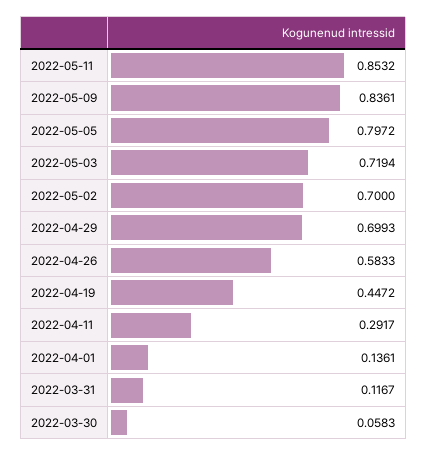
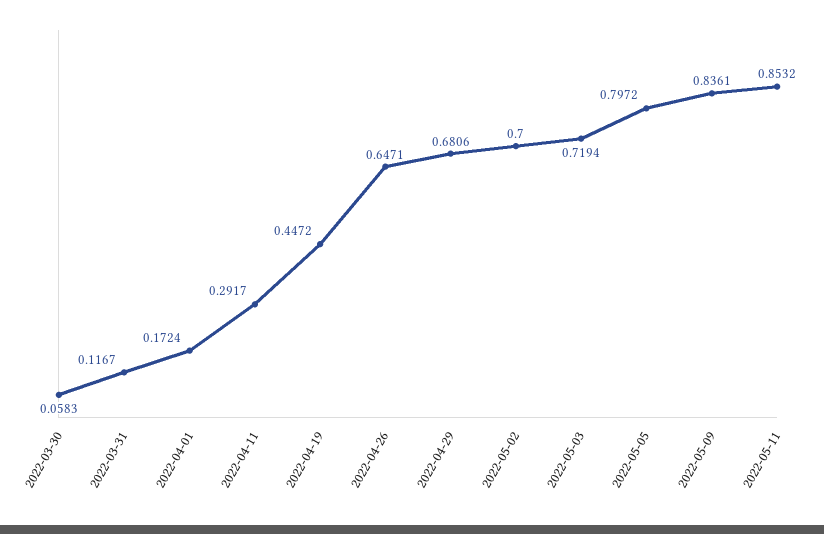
2022-04-29: 0.6993 -> 0.6806
2022-04-26: 0.5833 -> 0.6471
2022-04-01: 0.1361 -> 0.1724

